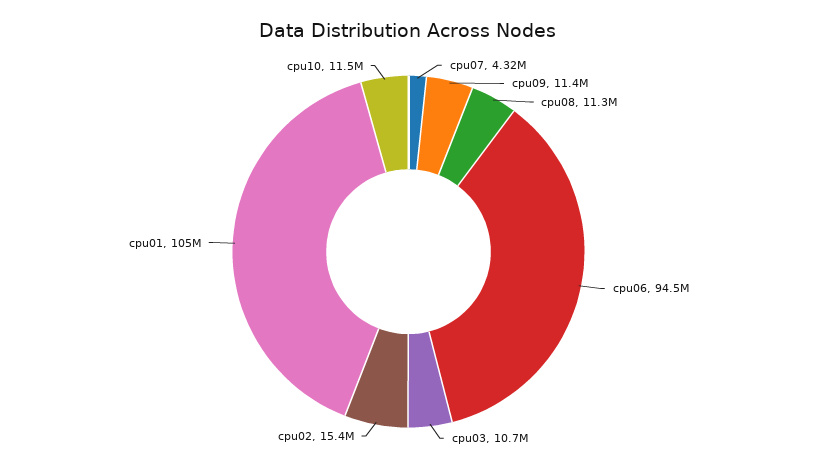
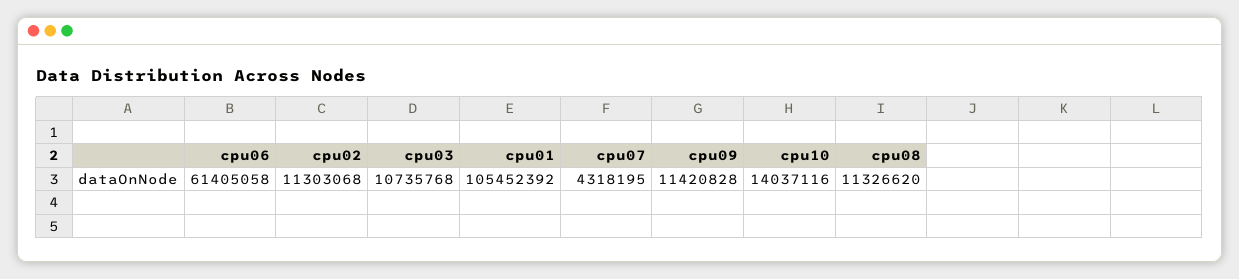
cpu06: 94500000 -> 61405058
cpu02: 15400000 -> 11303068
cpu10: 11500000 -> 14037116

